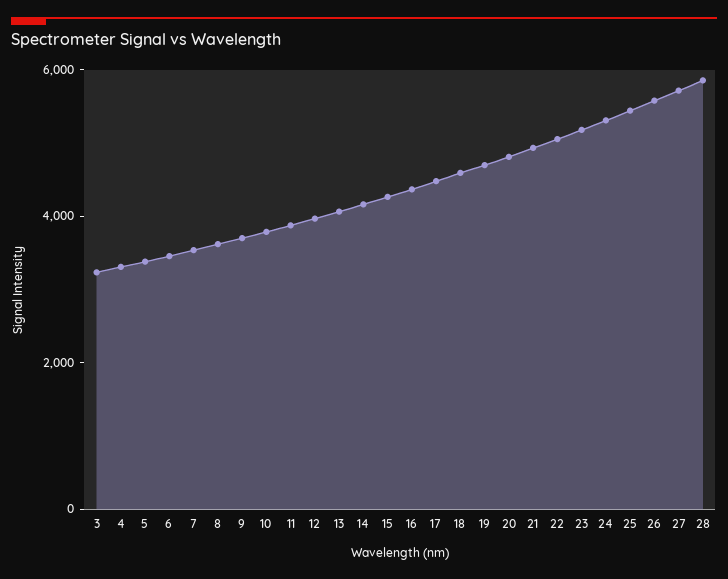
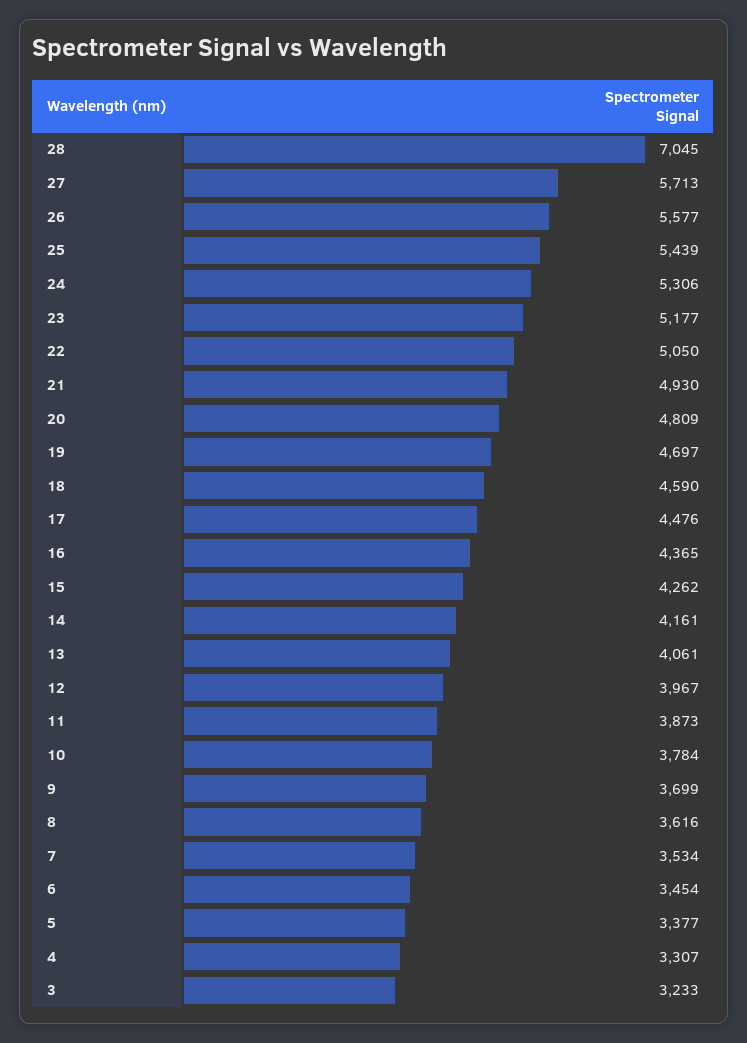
28: 6000 -> 7045

